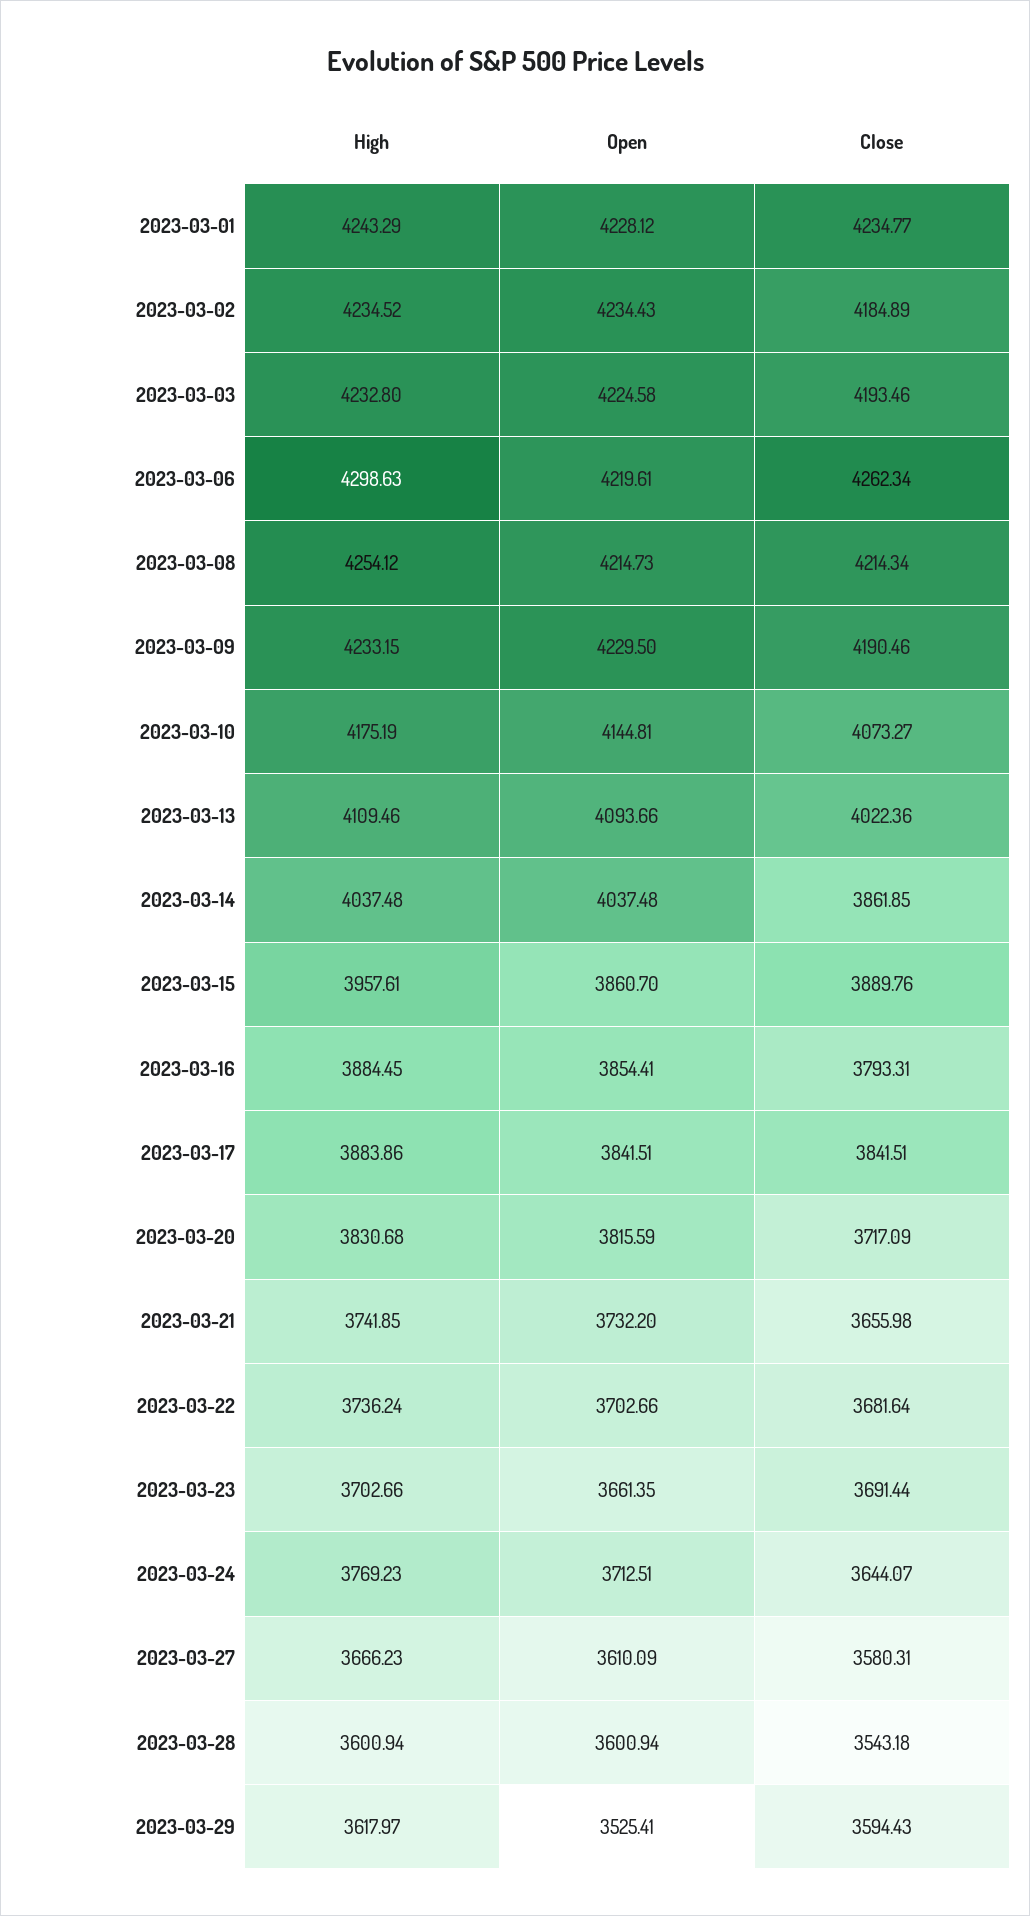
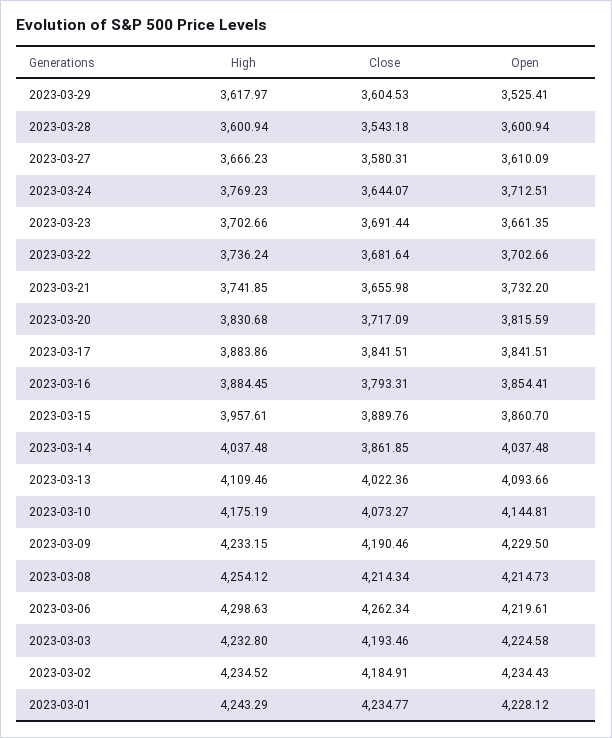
Close, 2023-03-02: 4184.89 -> 4184.91
Close, 2023-03-29: 3594.43 -> 3604.53

